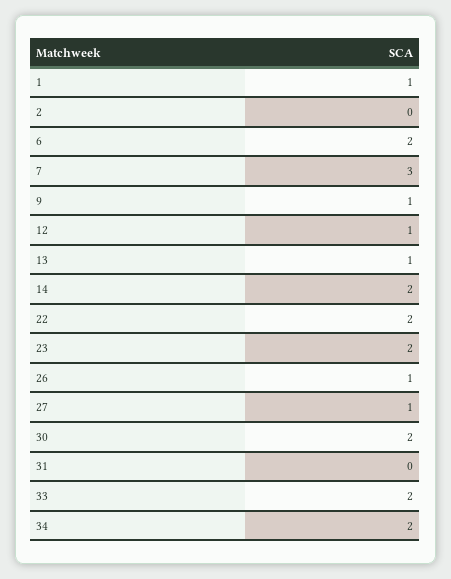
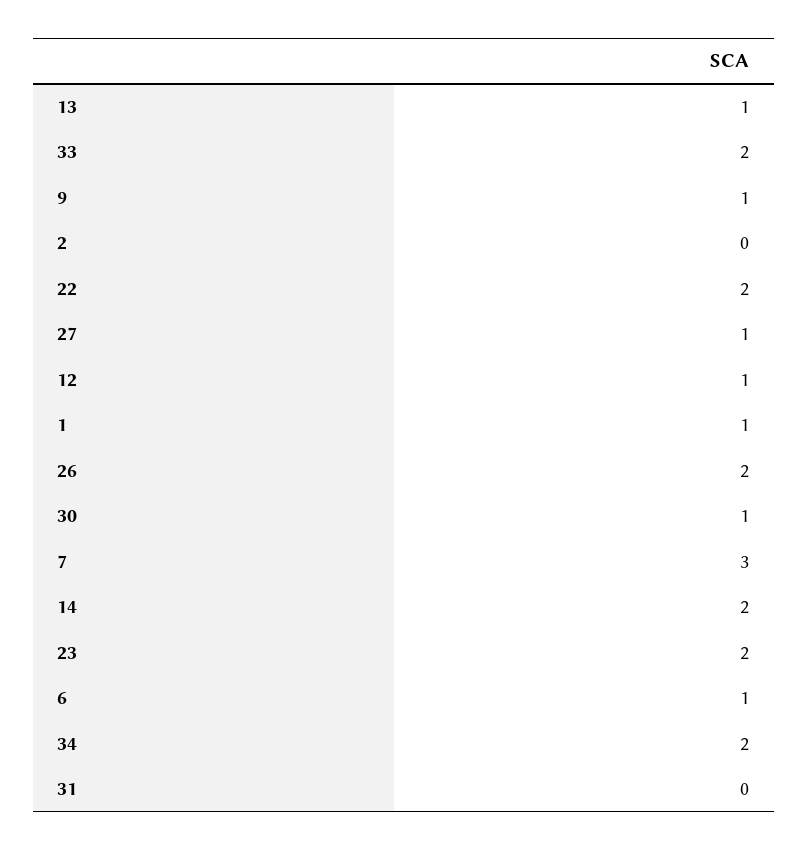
6: 2 -> 1
26: 1 -> 2
30: 2 -> 1

